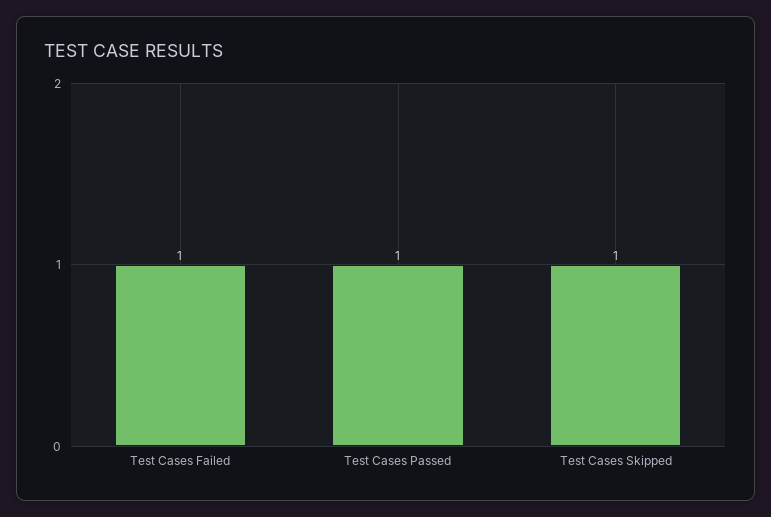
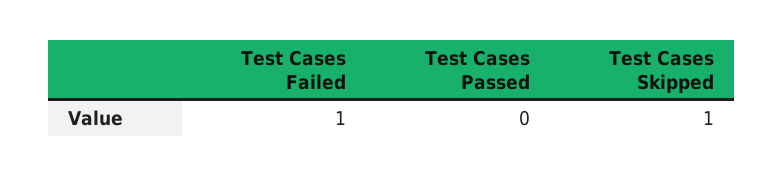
Test Cases Passed: 1 -> 0

